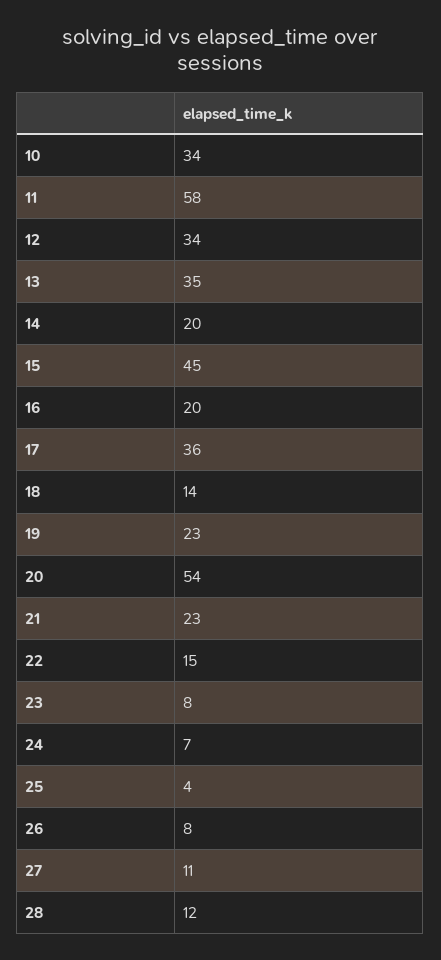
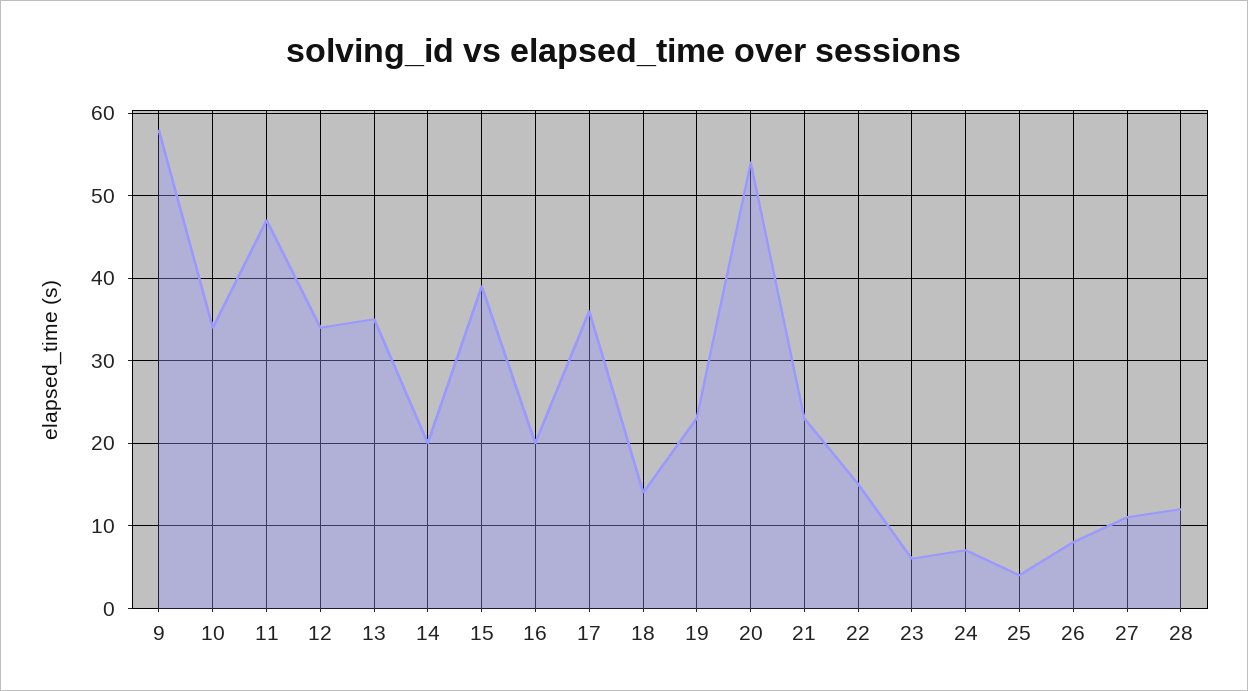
11: 58 -> 47
15: 45 -> 39
23: 8 -> 6
9: none -> 58

